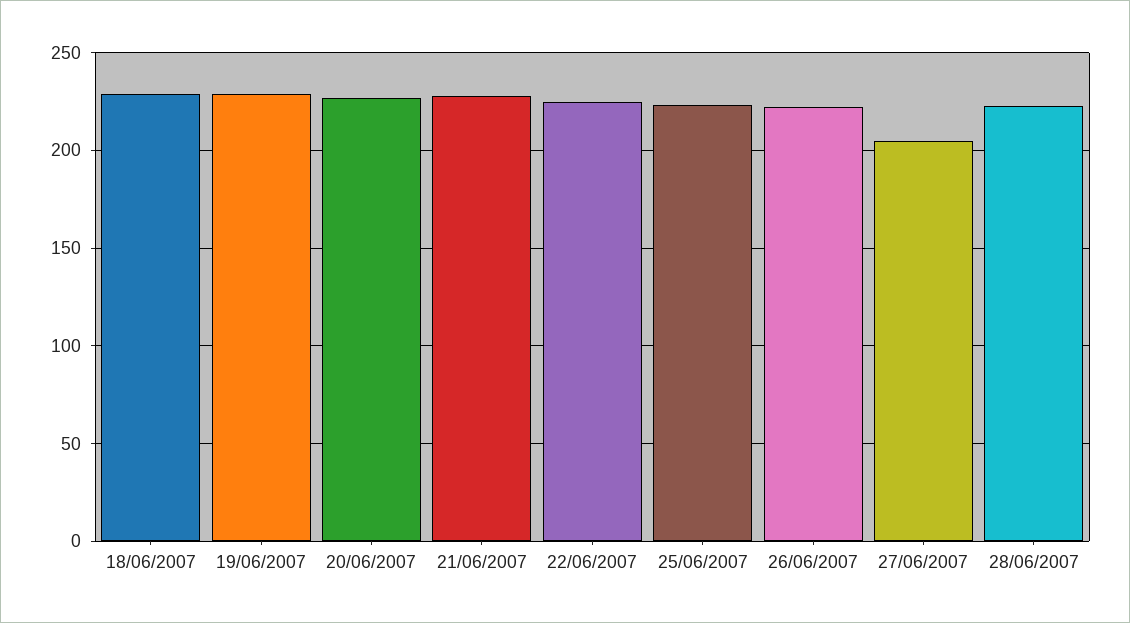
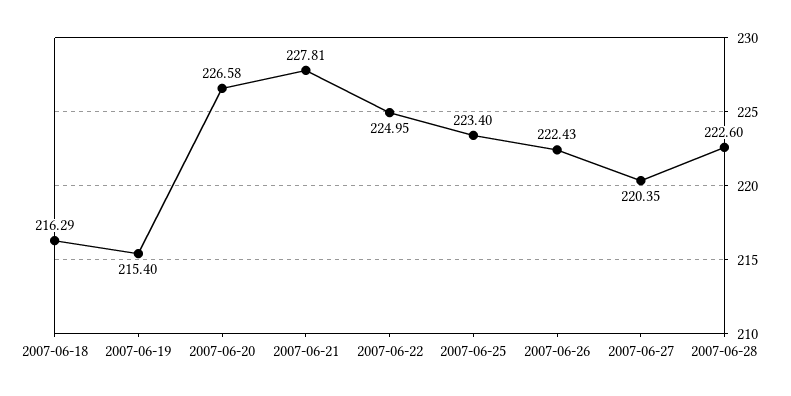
18/06/2007: 230 -> 216.29
19/06/2007: 230 -> 215.4
27/06/2007: 205 -> 220.35

